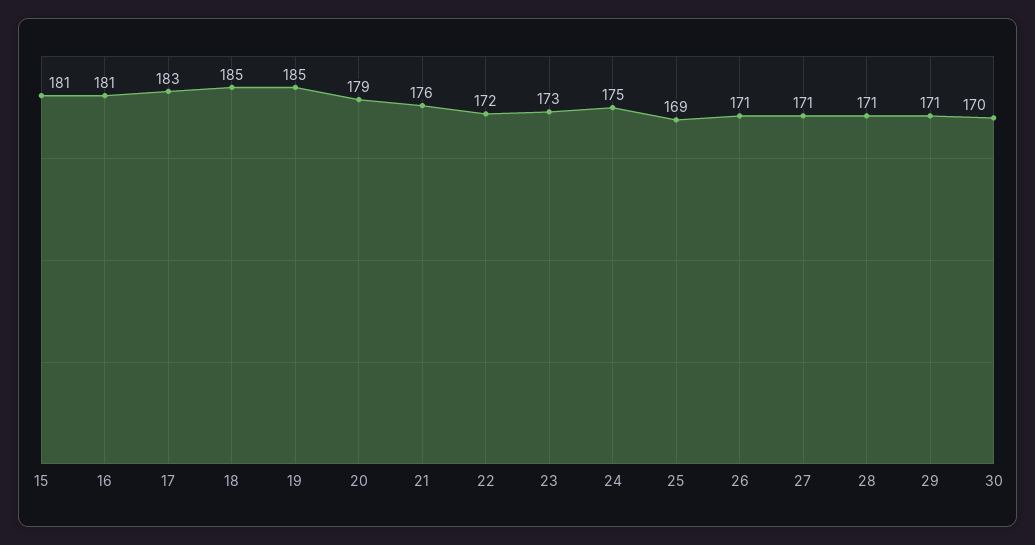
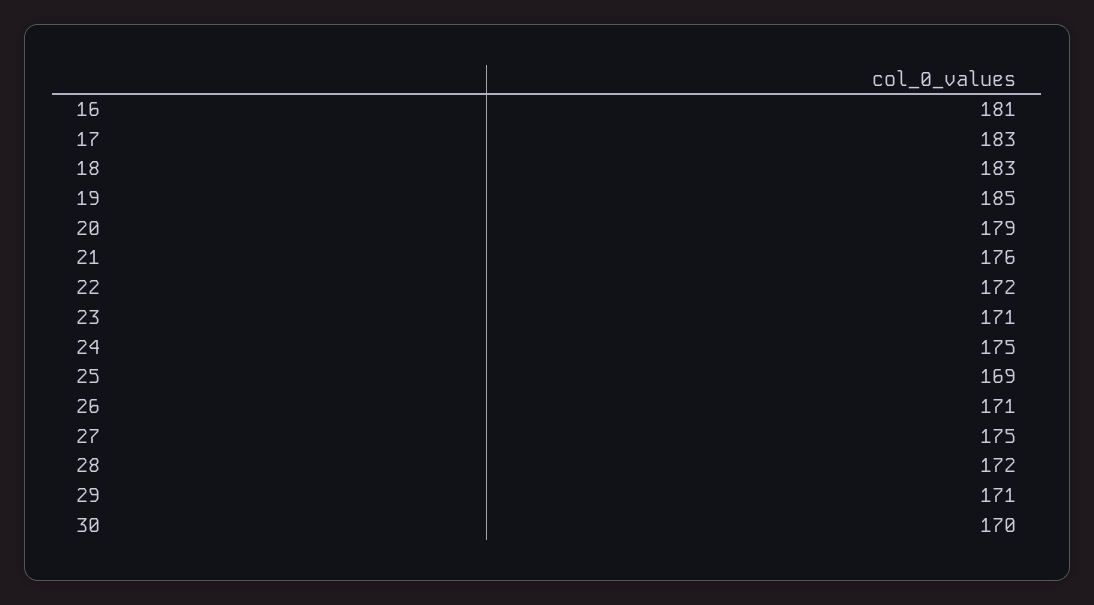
15: 181 -> none
18: 185 -> 183
23: 173 -> 171
27: 171 -> 175
28: 171 -> 172

